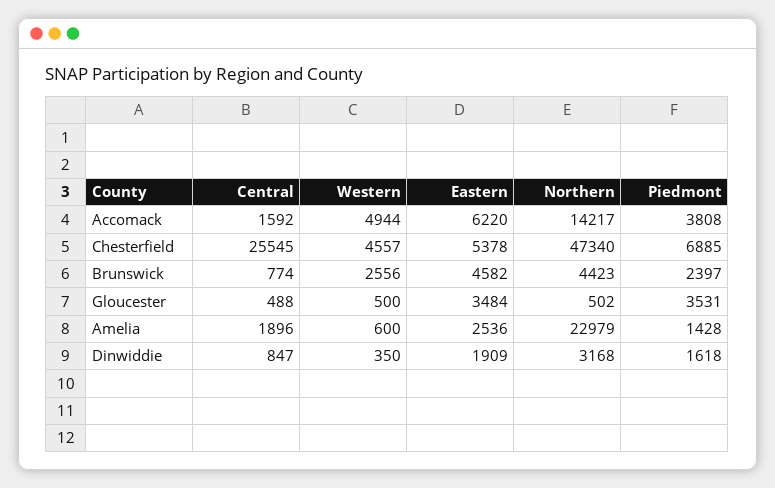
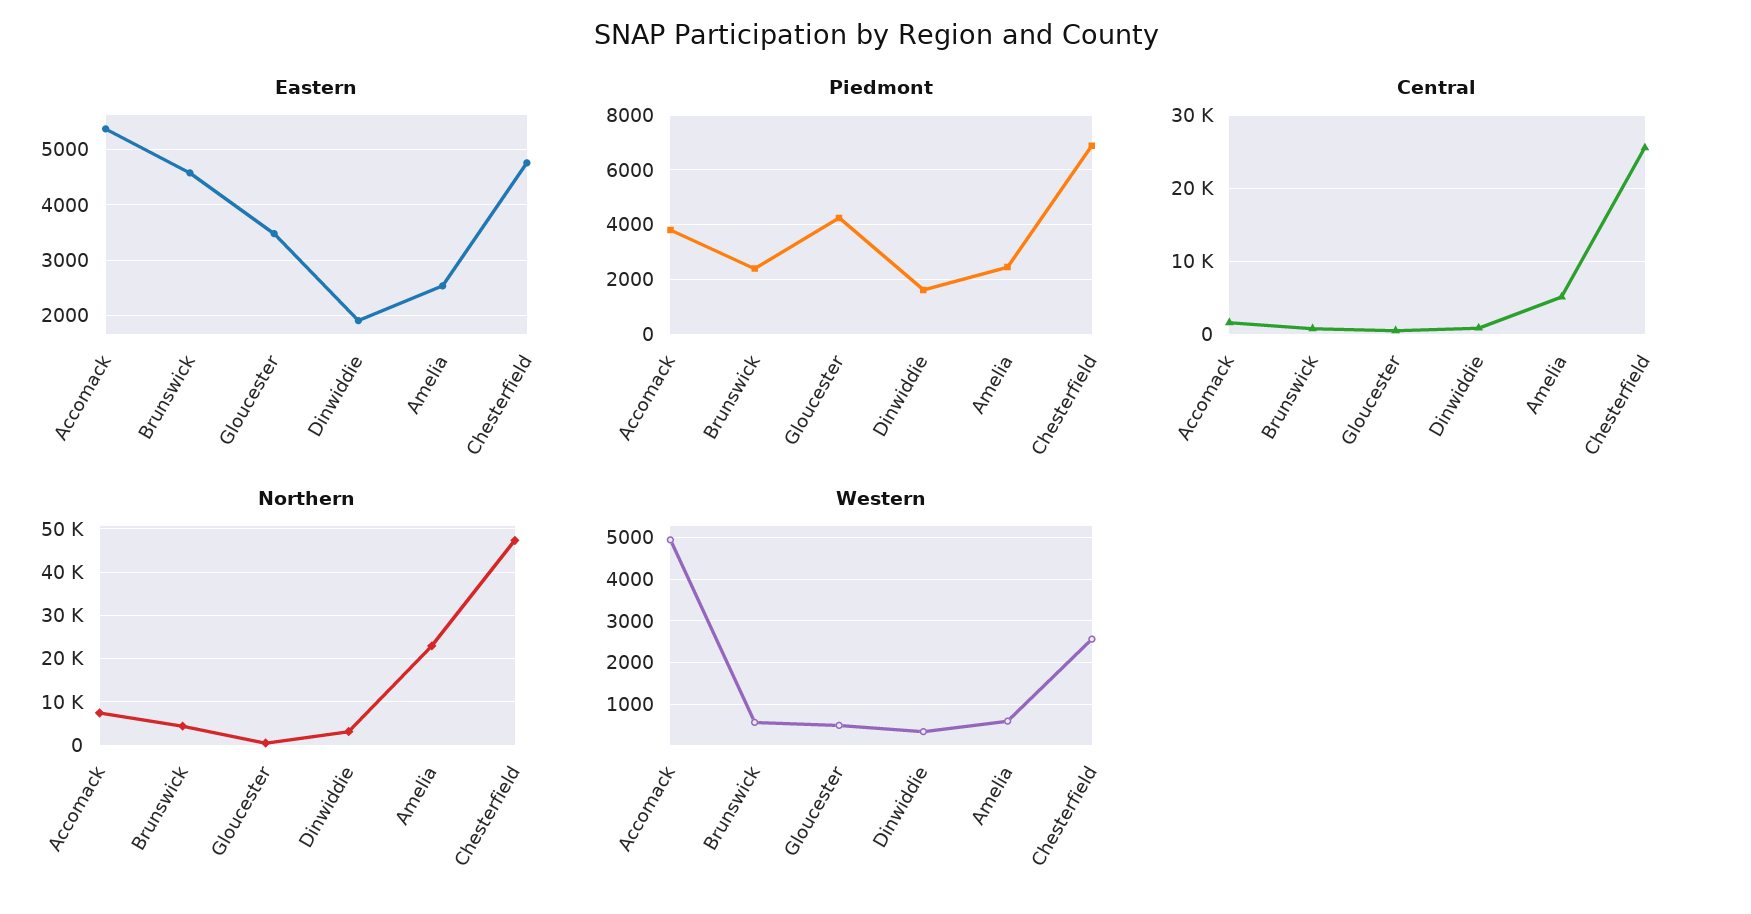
Eastern, Accomack: 6220 -> 5400
Northern, Accomack: 14217 -> 8000
Western, Chesterfield: 4557 -> 2600
Eastern, Chesterfield: 5378 -> 4800
Western, Brunswick: 2556 -> 600
Piedmont, Gloucester: 3531 -> 4250
Central, Amelia: 1896 -> 5000
Piedmont, Amelia: 1428 -> 2500

